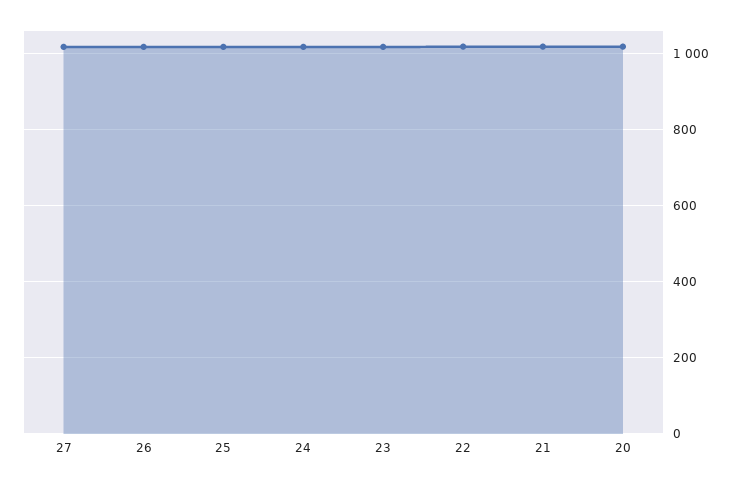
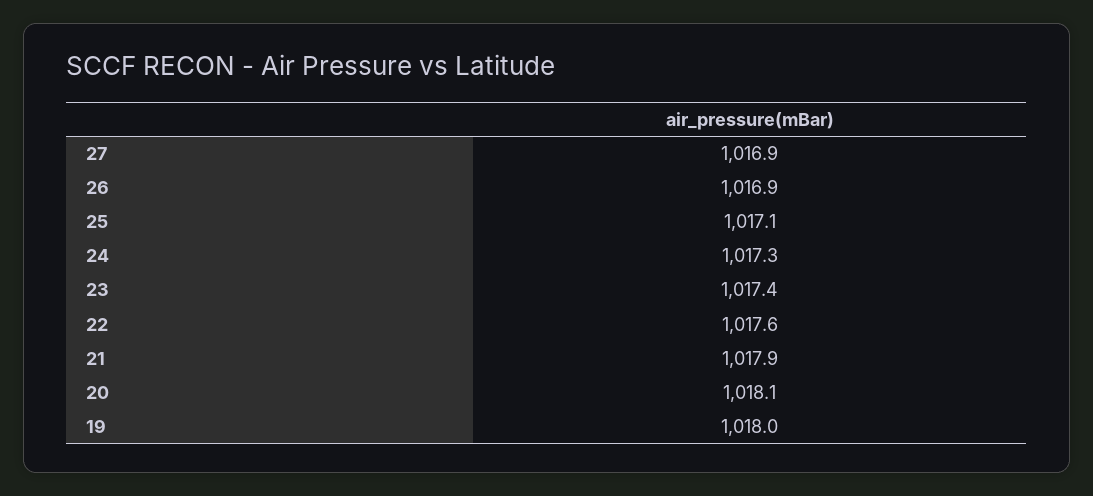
19: none -> 1018

